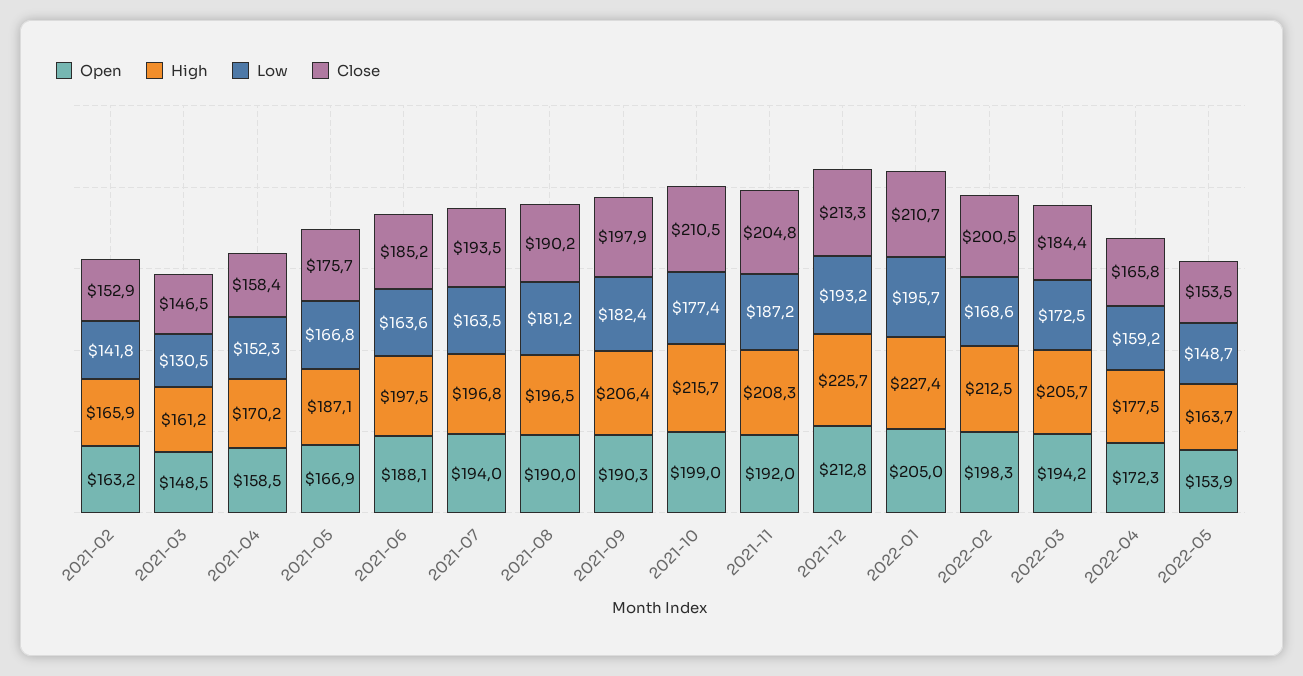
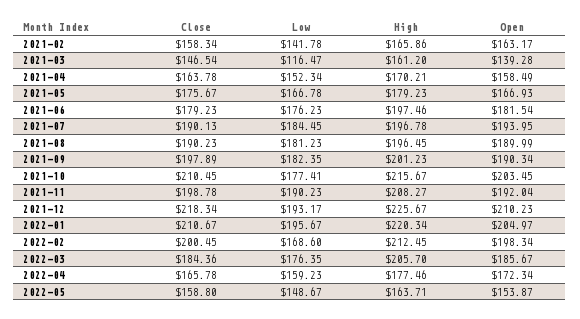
Close, 2021-02: 152.9 -> 158.34
Open, 2021-03: 148.5 -> 139.28
Low, 2021-03: 130.5 -> 116.47
Close, 2021-04: 158.4 -> 163.78
High, 2021-05: 187.1 -> 179.23
Open, 2021-06: 188.1 -> 181.54
Low, 2021-06: 163.6 -> 176.23
Close, 2021-06: 185.2 -> 179.23
Low, 2021-07: 163.5 -> 184.45
Close, 2021-07: 193.5 -> 190.13
High, 2021-09: 206.4 -> 201.23
Open, 2021-10: 199 -> 203.45
Low, 2021-11: 187.2 -> 190.23
Close, 2021-11: 204.8 -> 198.78
Open, 2021-12: 212.8 -> 210.23
Close, 2021-12: 213.3 -> 218.34
High, 2022-01: 227.4 -> 220.34
Open, 2022-03: 194.2 -> 185.67
Low, 2022-03: 172.5 -> 176.35
Close, 2022-05: 153.5 -> 158.8

